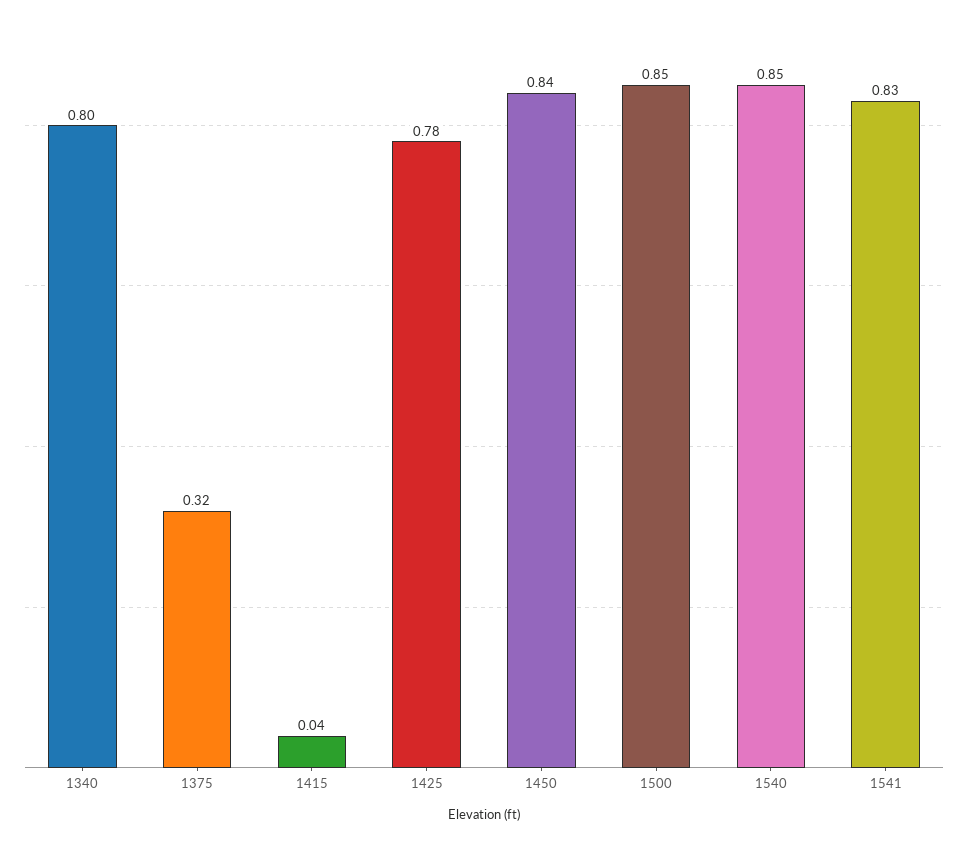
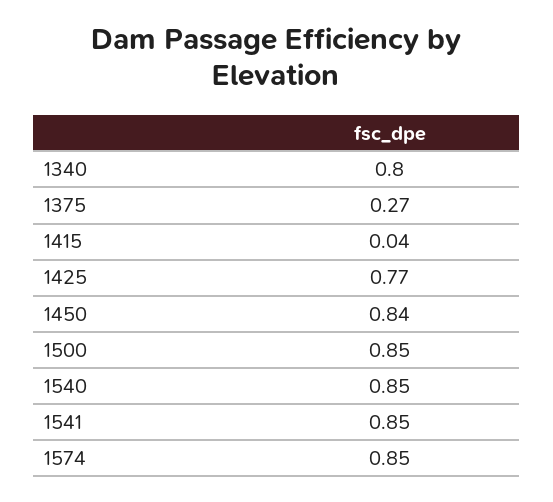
1375: 0.32 -> 0.27
1425: 0.78 -> 0.77
1541: 0.83 -> 0.85
1574: none -> 0.85

